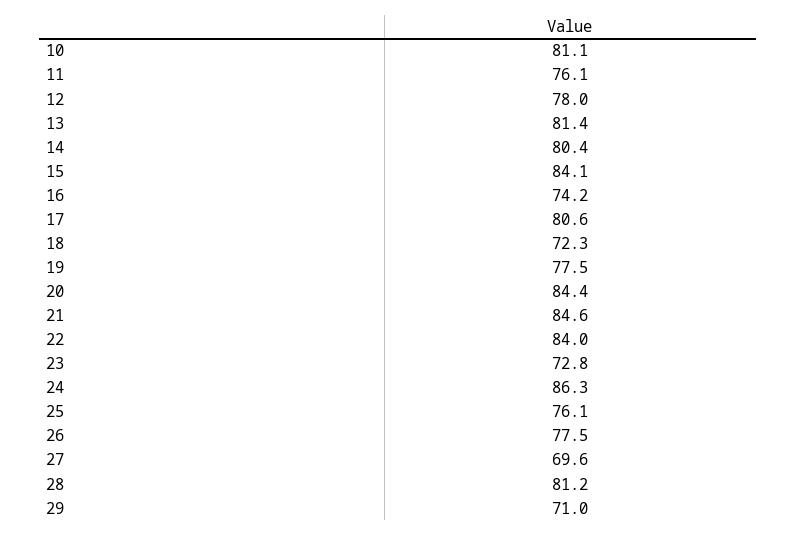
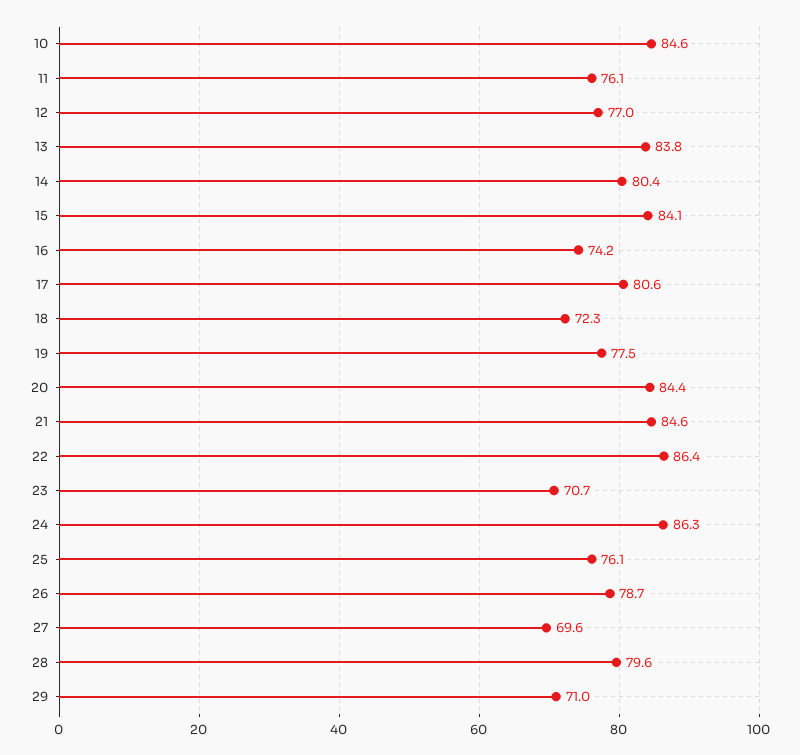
10: 81.1 -> 84.6
12: 78 -> 77
13: 81.4 -> 83.8
22: 84 -> 86.4
23: 72.8 -> 70.7
26: 77.5 -> 78.7
28: 81.2 -> 79.6

